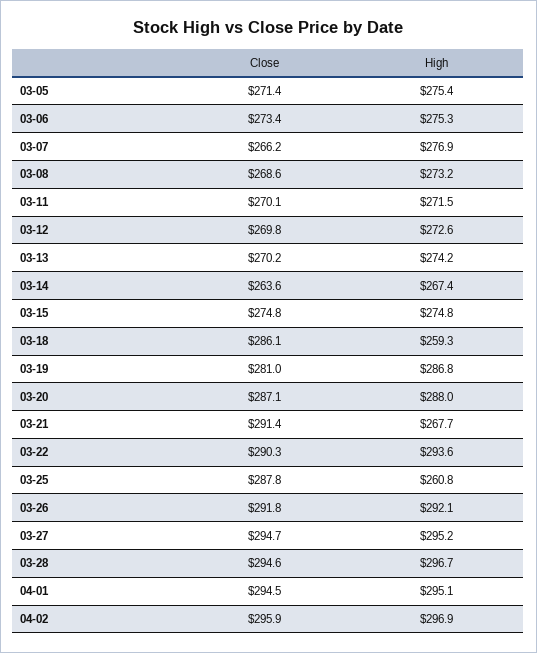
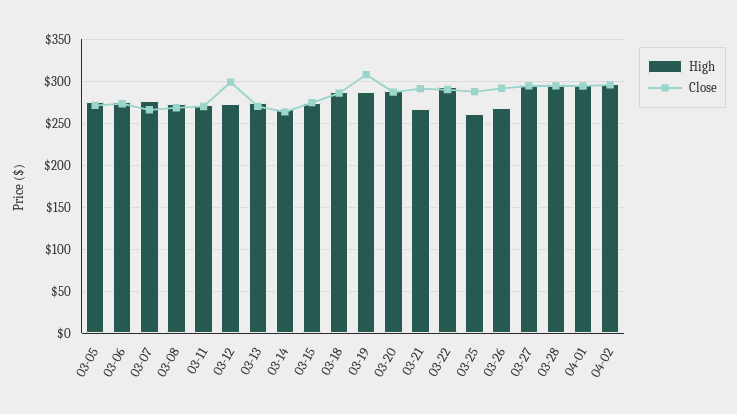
Close, 03-12: 269.8 -> 300
High, 03-18: 259.3 -> 290
Close, 03-19: 281 -> 310
High, 03-26: 292.1 -> 270

